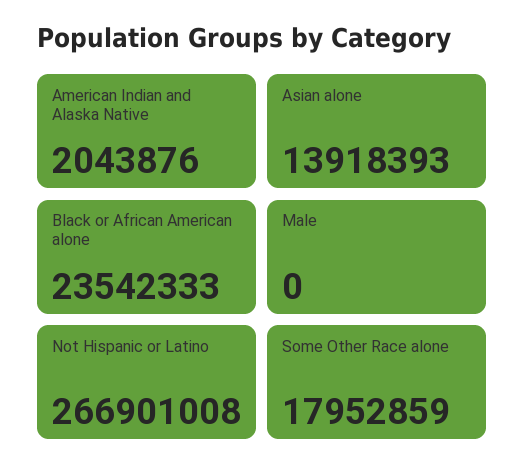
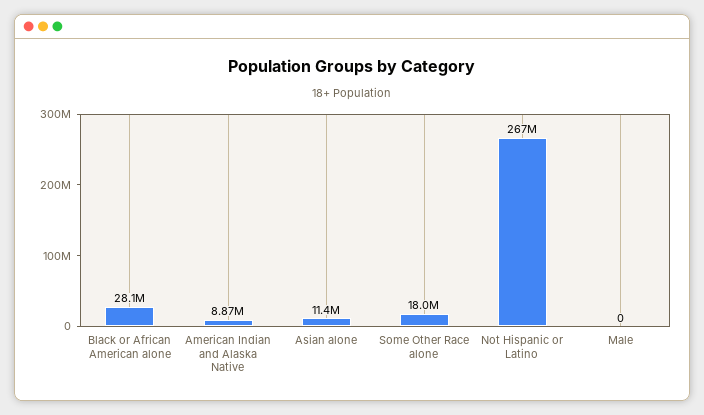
American Indian and Alaska Native: 2043876 -> 8870000
Asian alone: 13918393 -> 11400000
Black or African American alone: 23542333 -> 28100000

